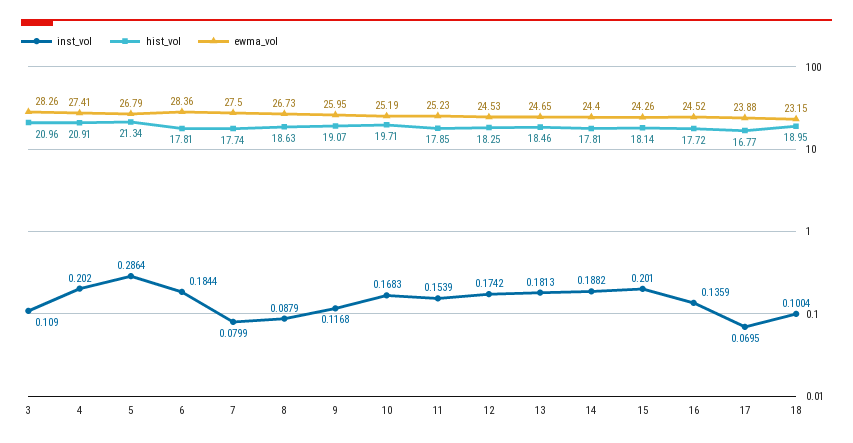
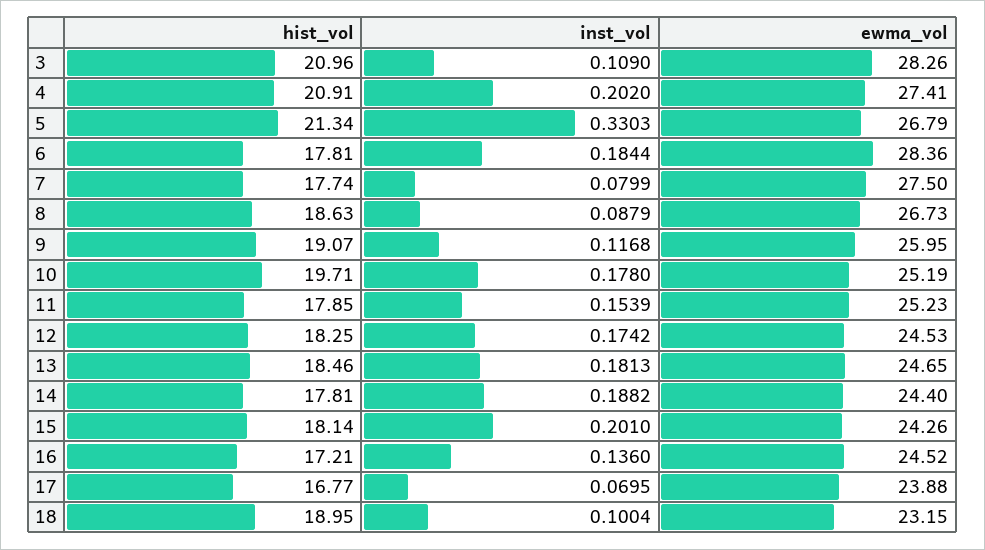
inst_vol, 5: 0.2864 -> 0.3303
inst_vol, 10: 0.1683 -> 0.178
inst_vol, 16: 0.1359 -> 0.136
hist_vol, 16: 17.72 -> 17.21

